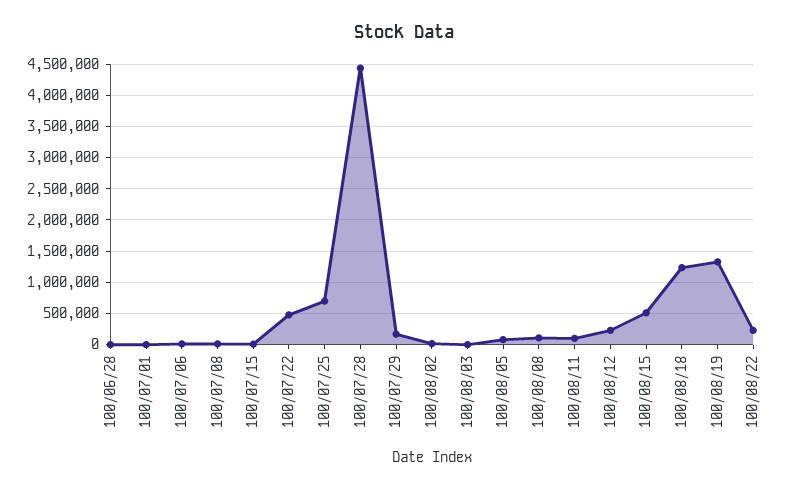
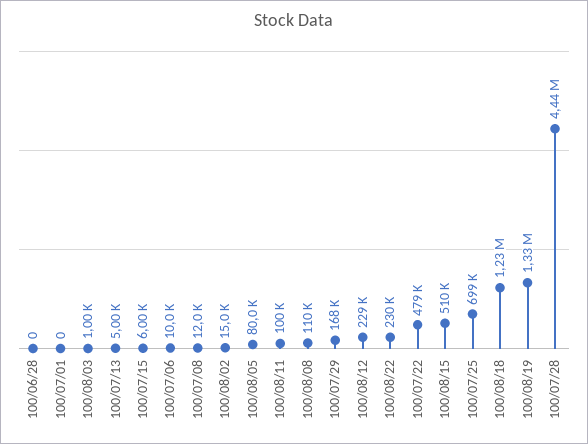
100/07/13: none -> 5000

